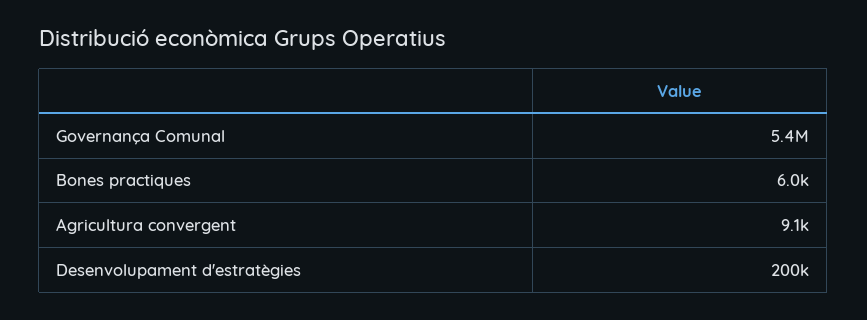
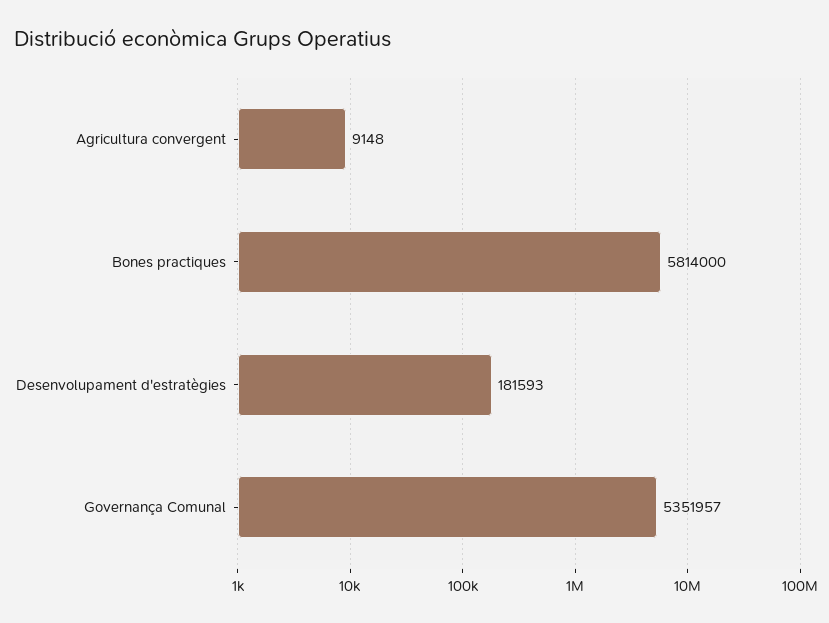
Bones practiques: 6000 -> 5814000
Desenvolupament d'estratègies: 200000 -> 181593

